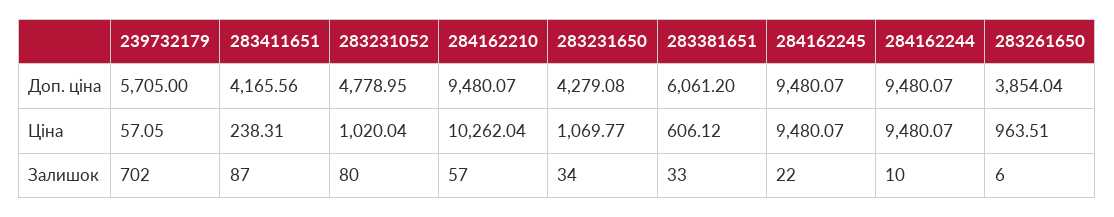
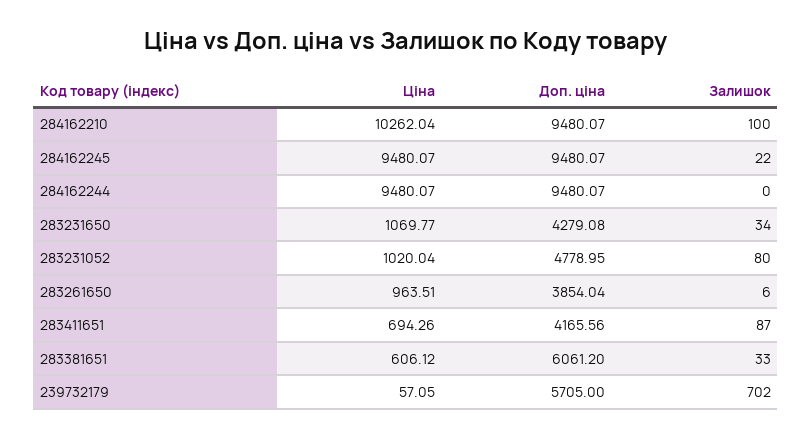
283411651, Ціна: 238.31 -> 694.26
284162210, Залишок: 57 -> 100
284162244, Залишок: 10 -> 0

